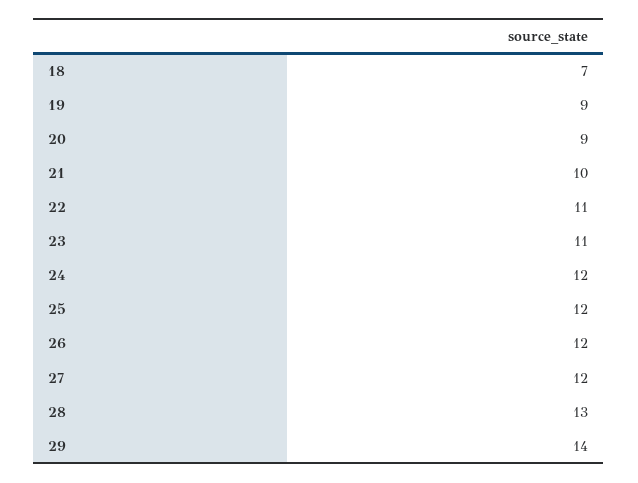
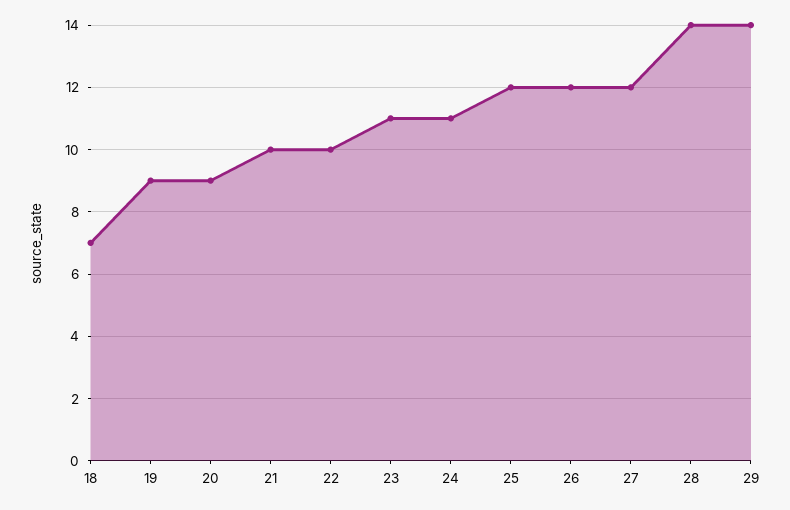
22: 11 -> 10
24: 12 -> 11
28: 13 -> 14

